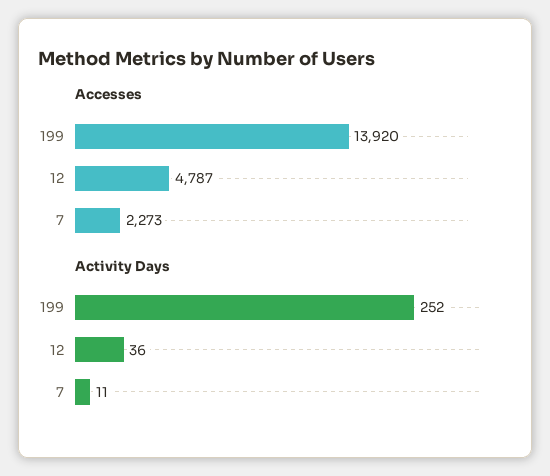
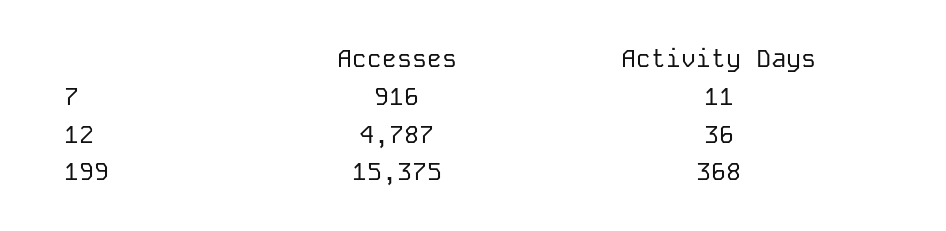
Accesses, 199: 13920 -> 15375
Accesses, 7: 2273 -> 916
Activity Days, 199: 252 -> 368

